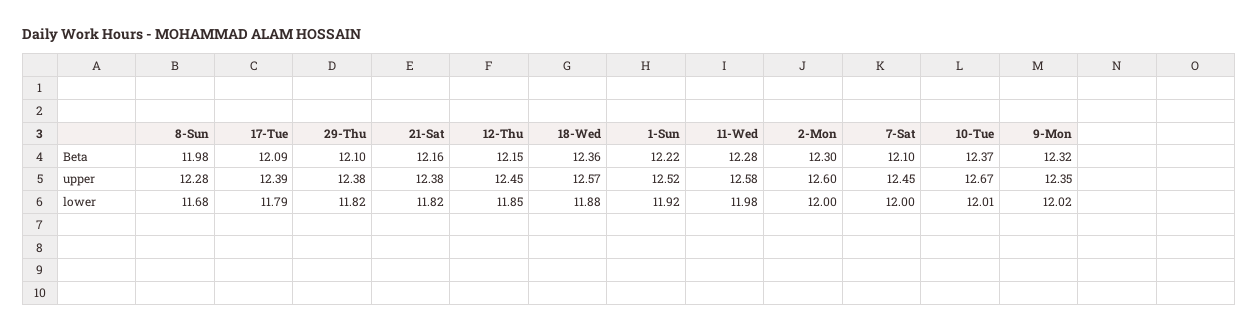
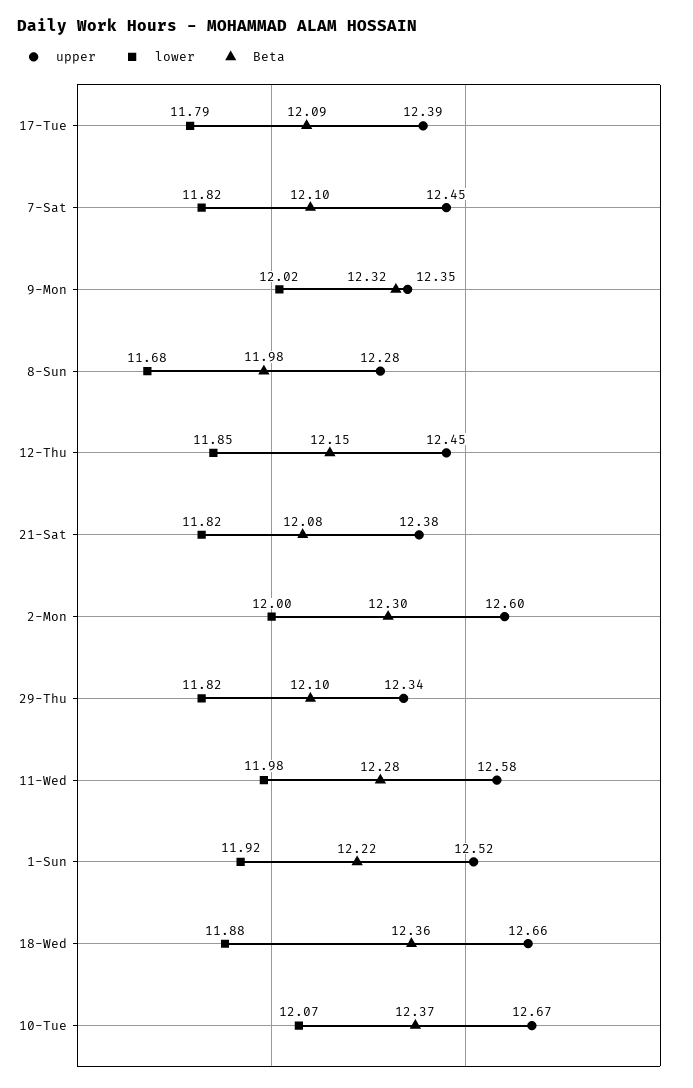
Beta, 21-Sat: 12.16 -> 12.08
upper, 29-Thu: 12.38 -> 12.34
upper, 18-Wed: 12.57 -> 12.66
lower, 7-Sat: 12 -> 11.82
lower, 10-Tue: 12.01 -> 12.07

